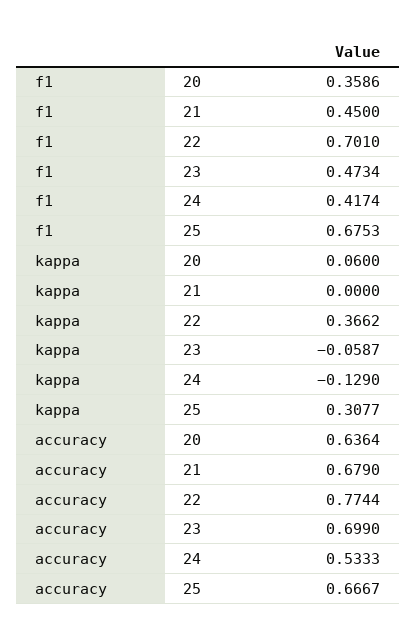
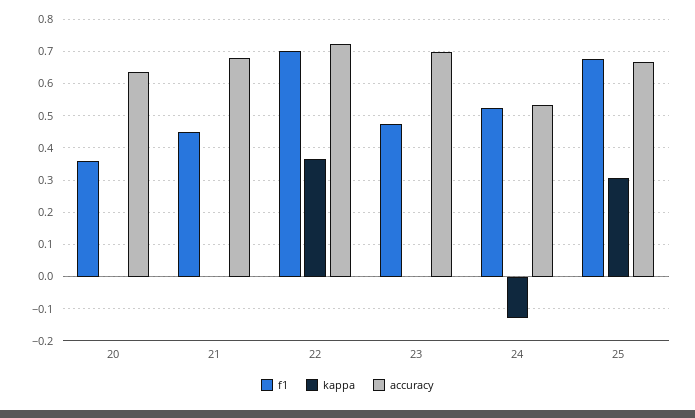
f1, 24: 0.4174 -> 0.52
kappa, 20: 0.06 -> 0
kappa, 23: -0.0587 -> 0
accuracy, 22: 0.7744 -> 0.72

